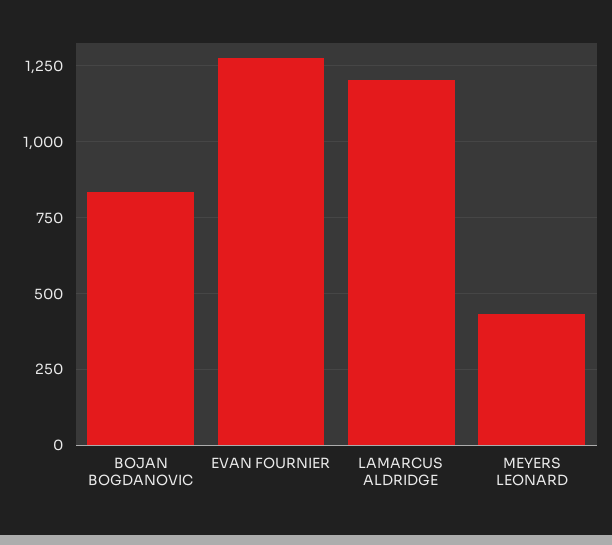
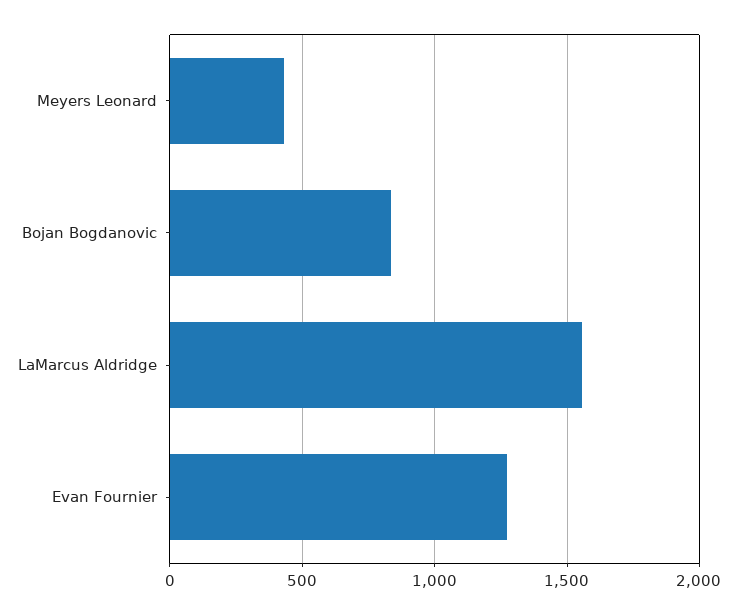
LAMARCUS ALDRIDGE: 1200 -> 1550

